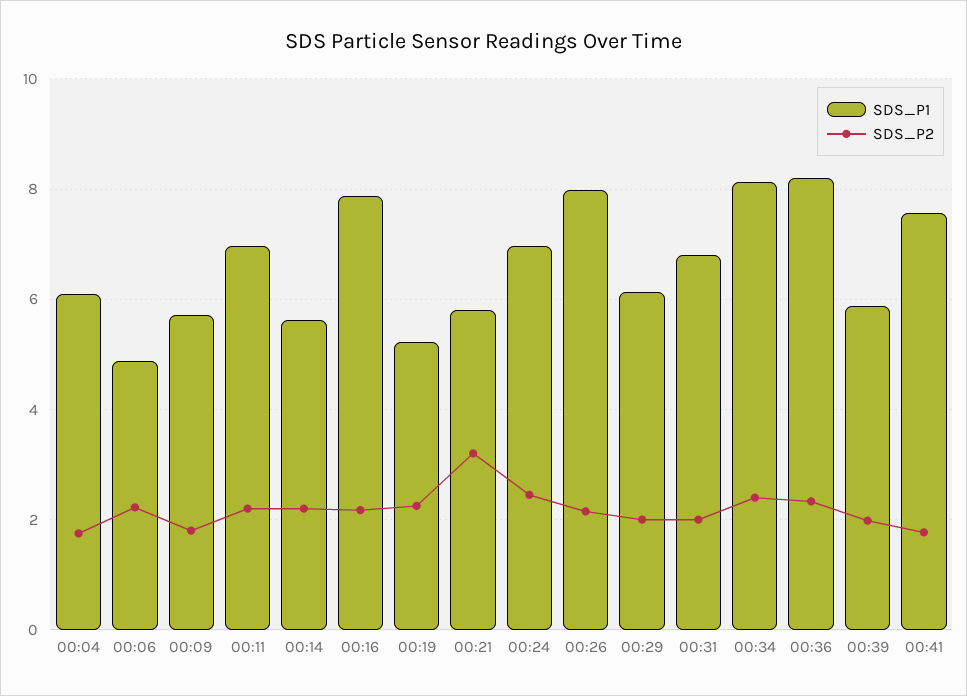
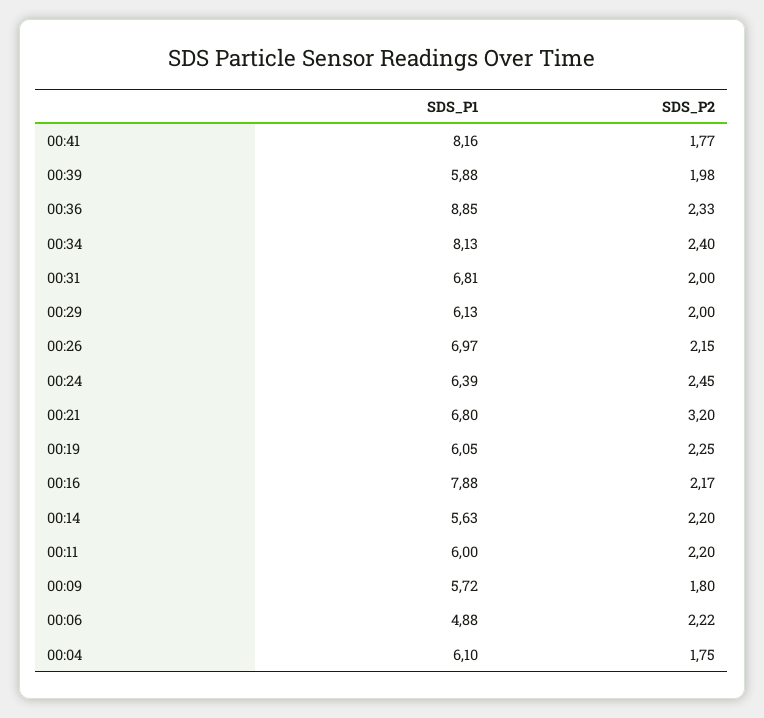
SDS_P1, 00:11: 7 -> 6
SDS_P1, 00:19: 5.2 -> 6.05
SDS_P1, 00:21: 5.8 -> 6.8
SDS_P1, 00:24: 7 -> 6.39
SDS_P1, 00:26: 8 -> 6.97
SDS_P1, 00:36: 8.2 -> 8.85
SDS_P1, 00:41: 7.6 -> 8.16

